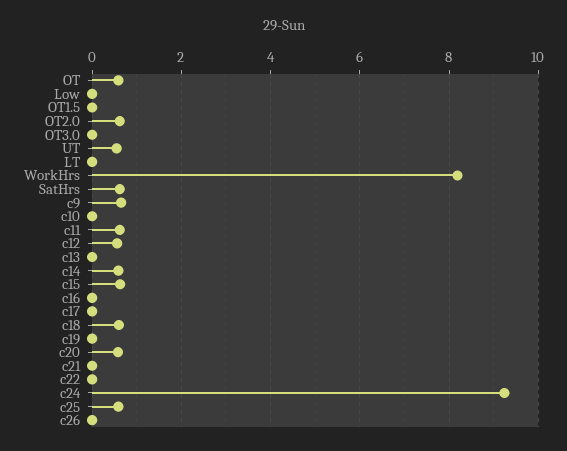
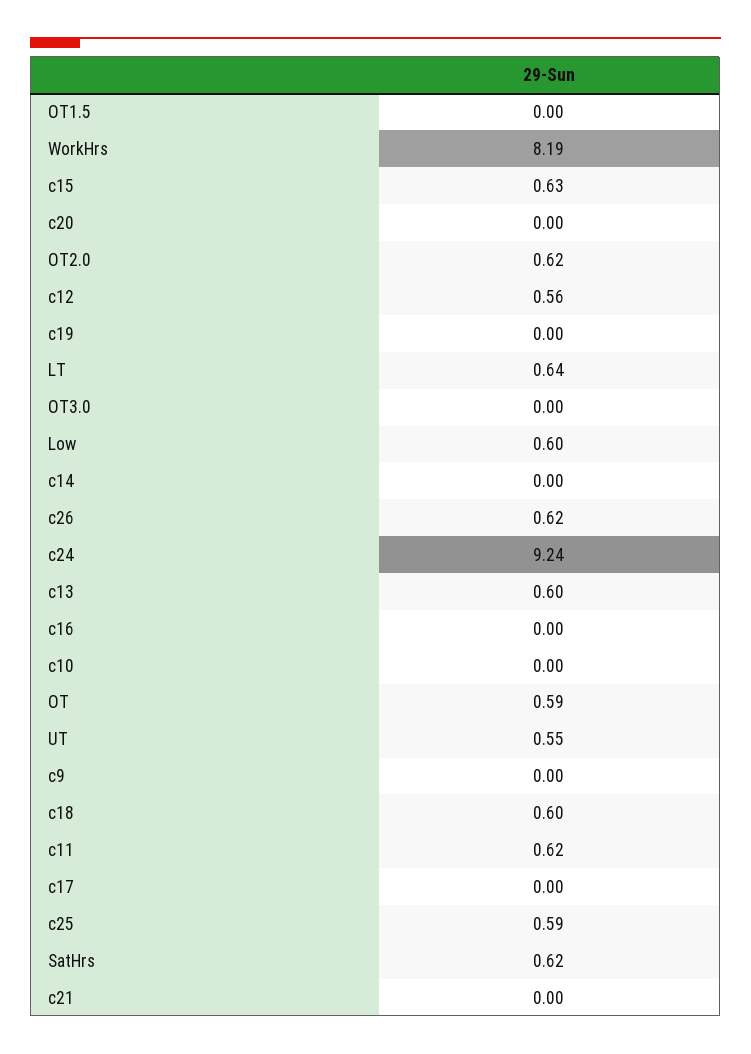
Low: 0 -> 0.6
LT: 0 -> 0.64
c9: 0.6 -> 0
c13: 0 -> 0.6
c14: 0.6 -> 0
c20: 0.6 -> 0
c22: 0 -> none
c26: 0 -> 0.62

